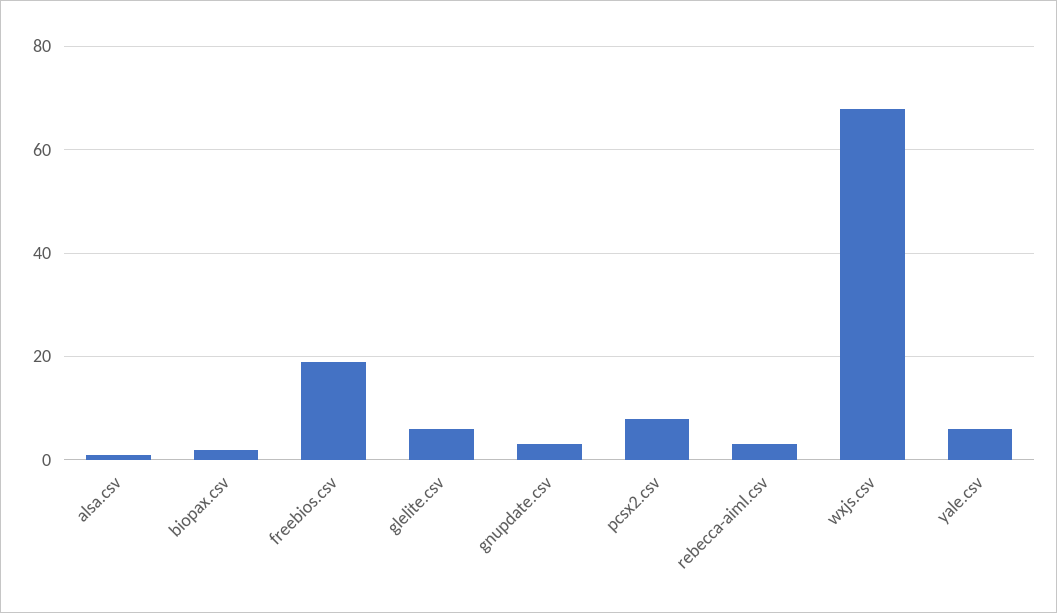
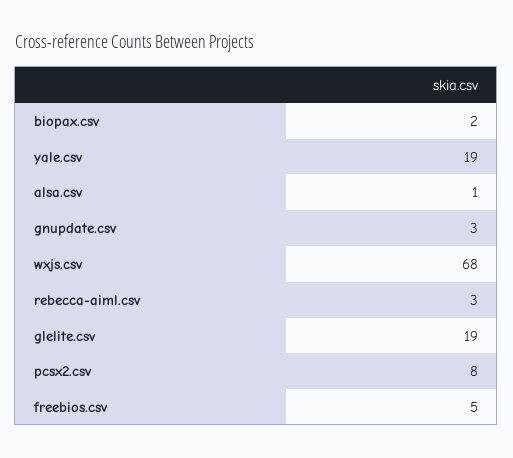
freebios.csv: 20 -> 5
glelite.csv: 5 -> 19
yale.csv: 5 -> 19

